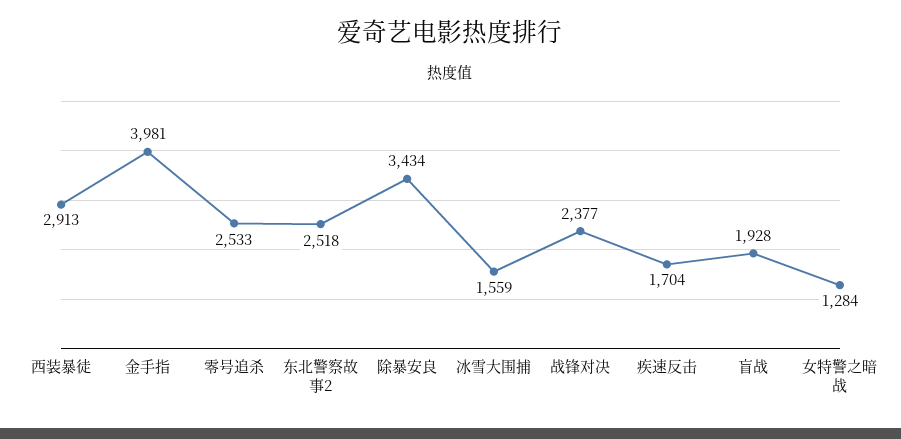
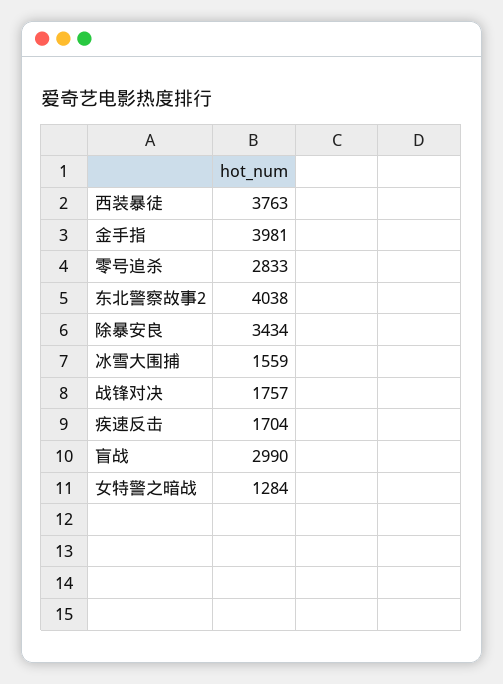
西装暴徒: 2913 -> 3763
零号追杀: 2533 -> 2833
东北警察故事2: 2518 -> 4038
战锋对决: 2377 -> 1757
盲战: 1928 -> 2990

